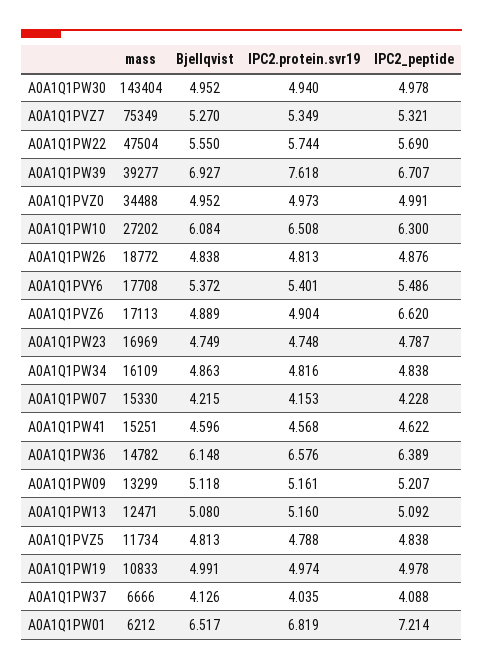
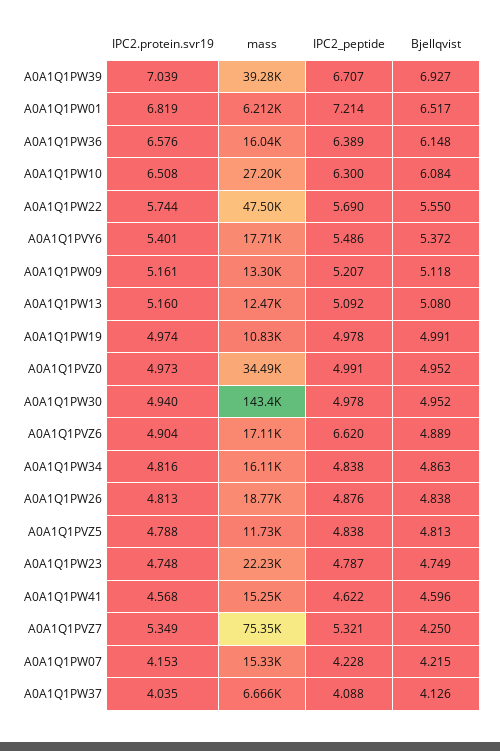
Bjellqvist, A0A1Q1PVZ7: 5.27 -> 4.25
IPC2.protein.svr19, A0A1Q1PW39: 7.618 -> 7.039
mass, A0A1Q1PW23: 16969 -> 22230
mass, A0A1Q1PW36: 14782 -> 16040

